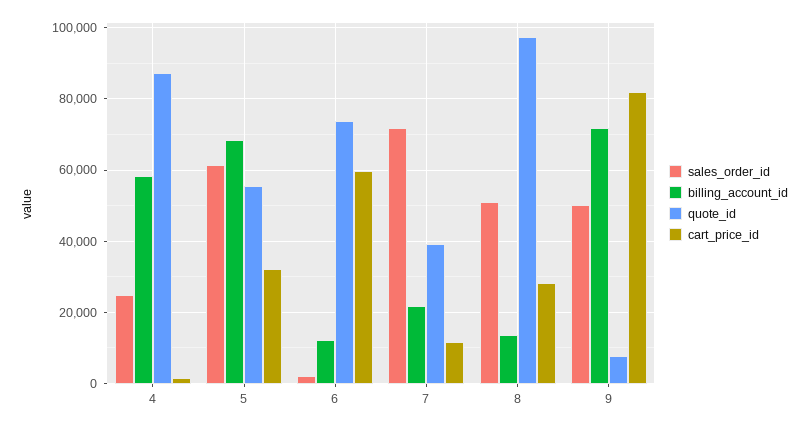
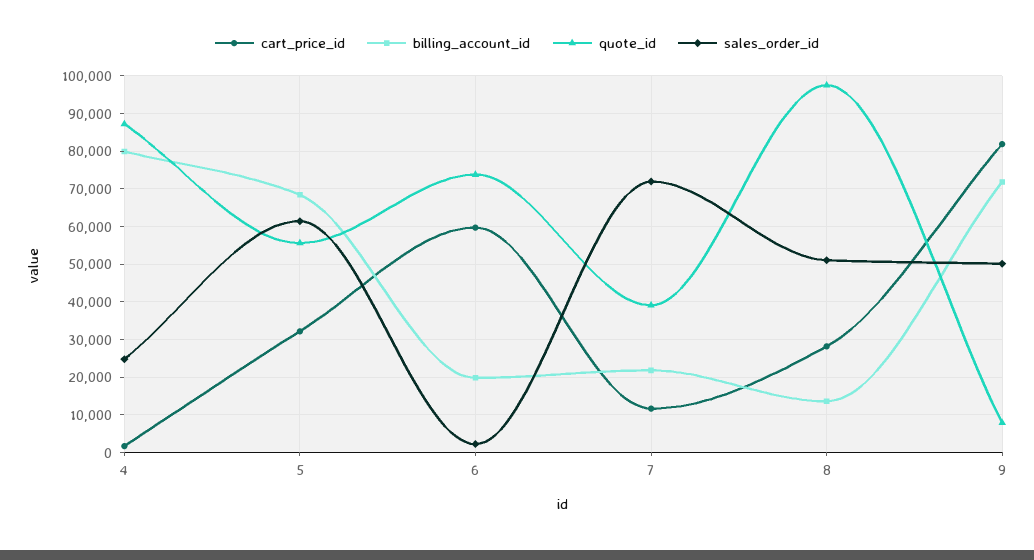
billing_account_id, 4: 58000 -> 80000
billing_account_id, 6: 12000 -> 20000

